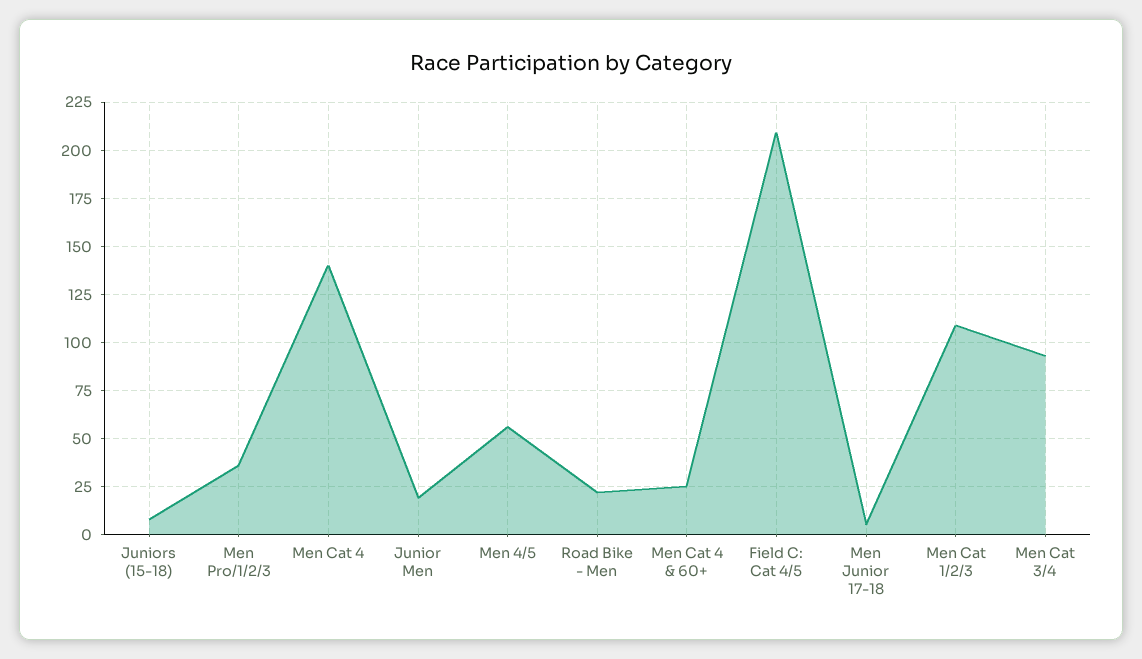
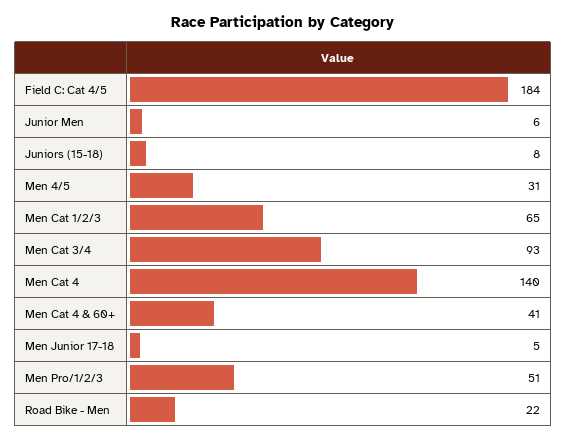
Men Pro/1/2/3: 35 -> 51
Junior Men: 20 -> 6
Men 4/5: 55 -> 31
Men Cat 4 & 60+: 25 -> 41
Field C: Cat 4/5: 210 -> 184
Men Cat 1/2/3: 110 -> 65

